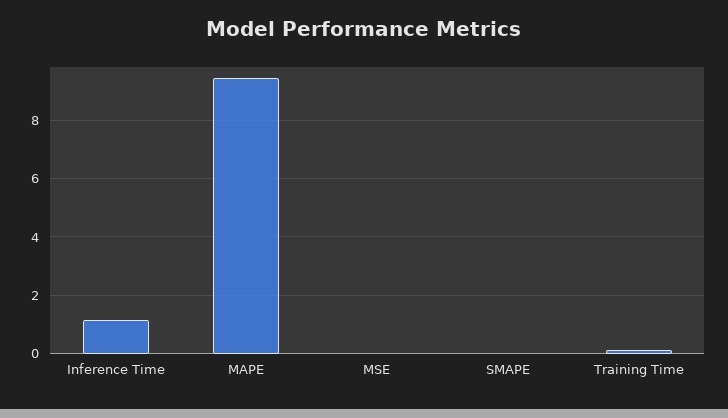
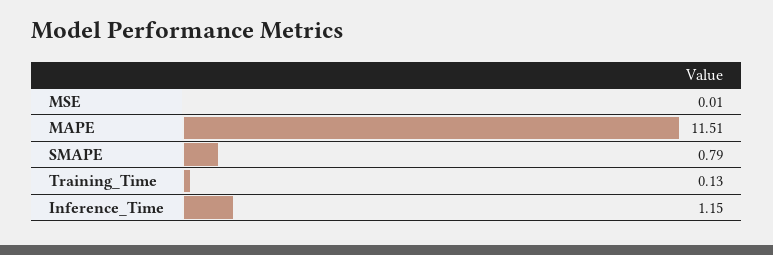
MAPE: 9.5 -> 11.51
SMAPE: 0 -> 0.79

